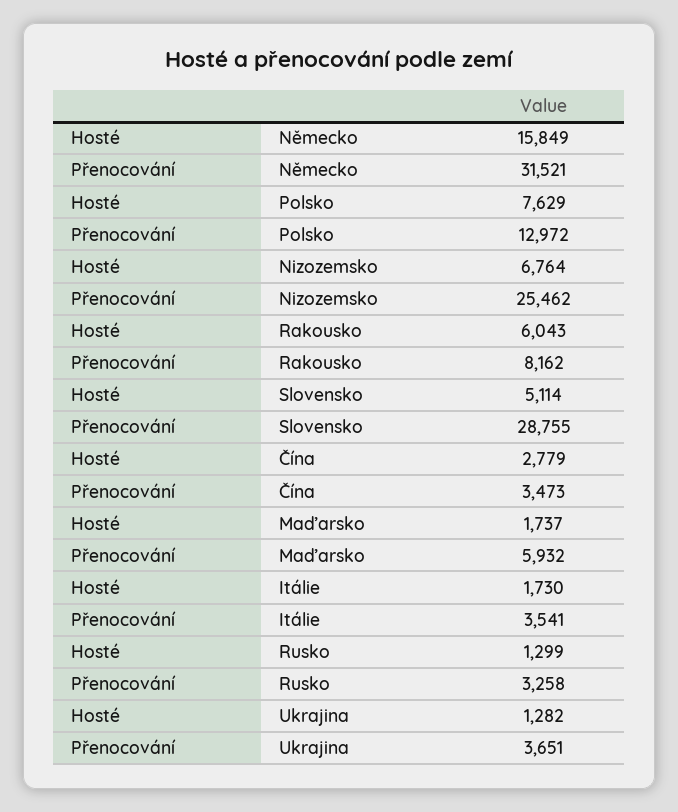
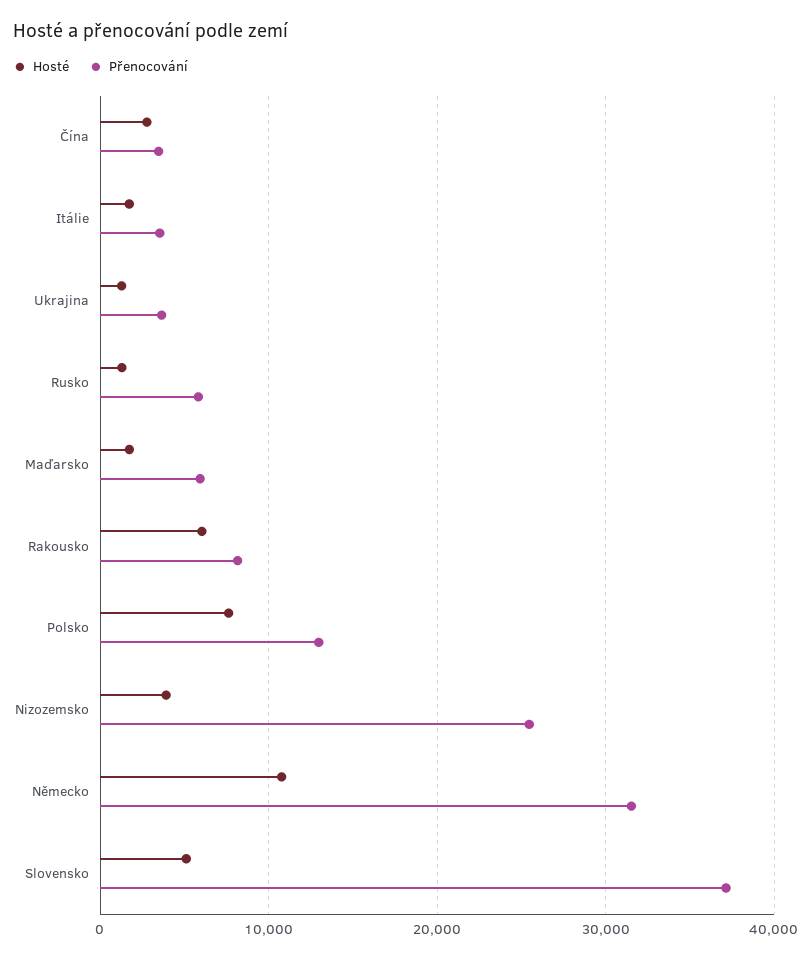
Hosté, Německo: 15849 -> 11000
Hosté, Nizozemsko: 6764 -> 4000
Přenocování, Slovensko: 28755 -> 37000
Přenocování, Rusko: 3258 -> 6000

